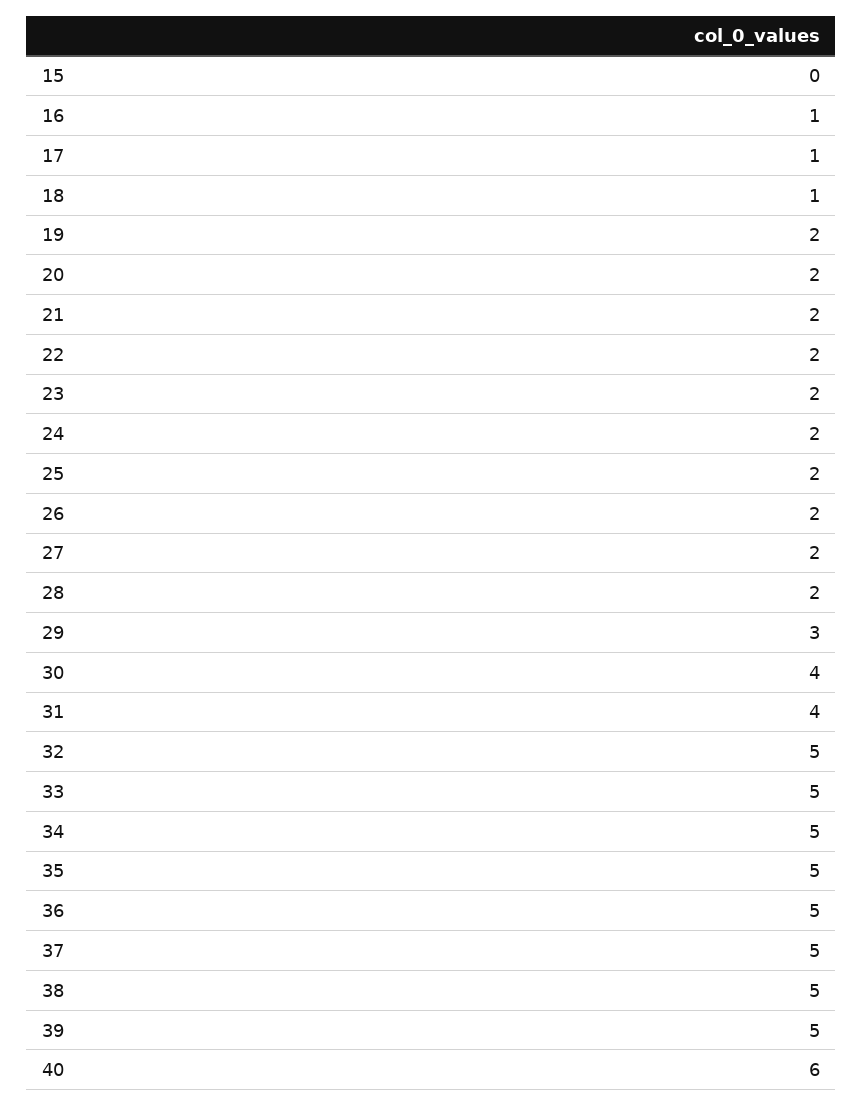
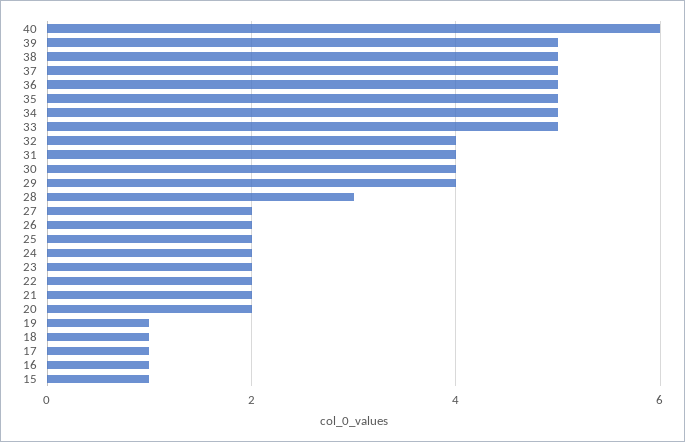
15: 0 -> 1
19: 2 -> 1
28: 2 -> 3
29: 3 -> 4
32: 5 -> 4

